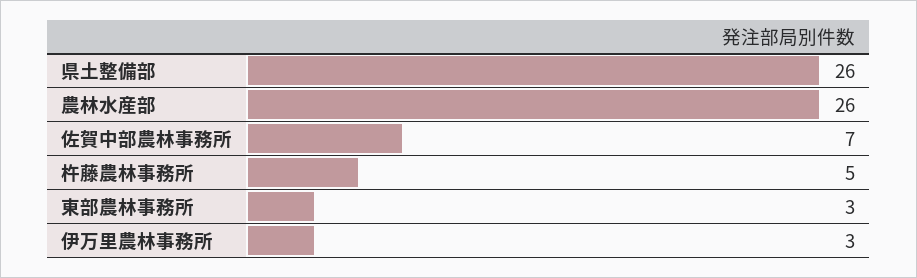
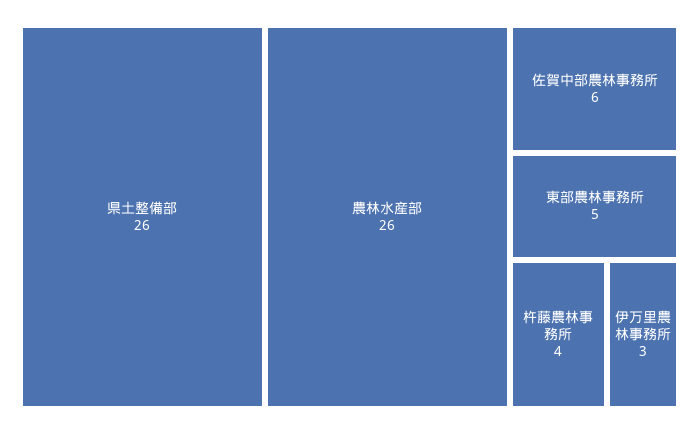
佐賀中部農林事務所: 7 -> 6
杵藤農林事務所: 5 -> 4
東部農林事務所: 3 -> 5

